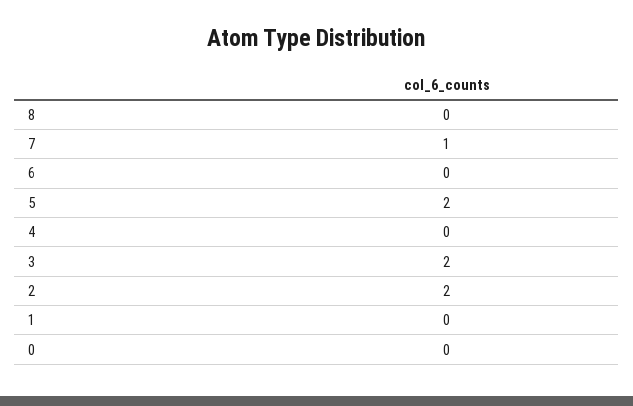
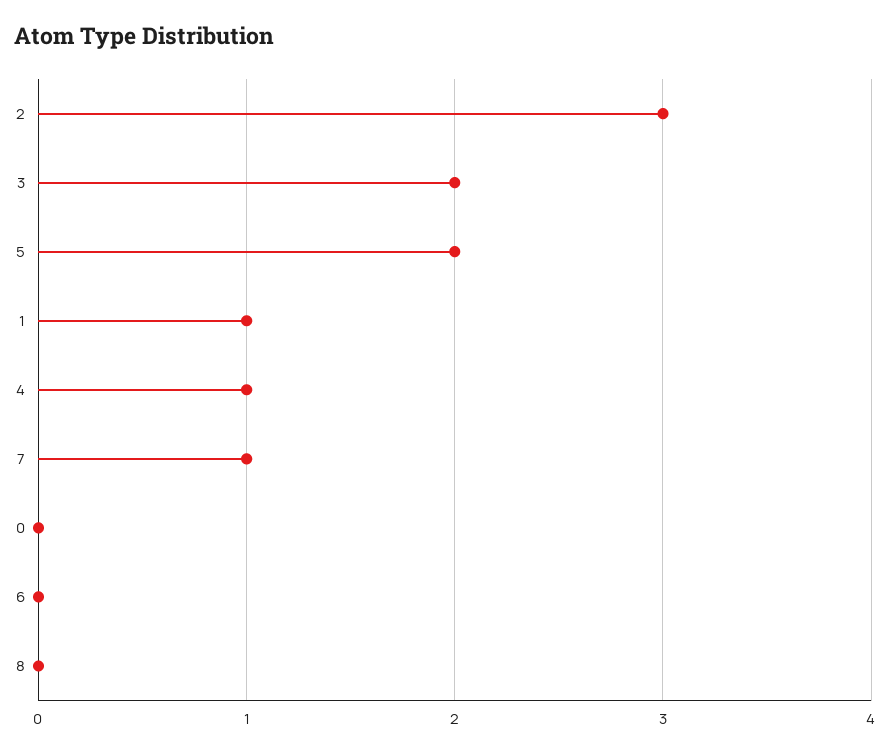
4: 0 -> 1
2: 2 -> 3
1: 0 -> 1

